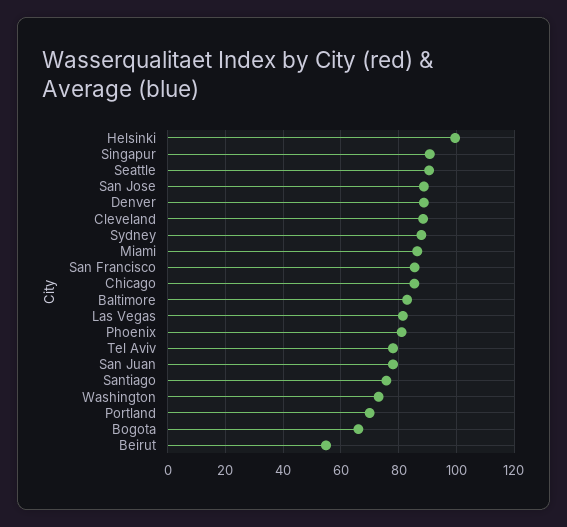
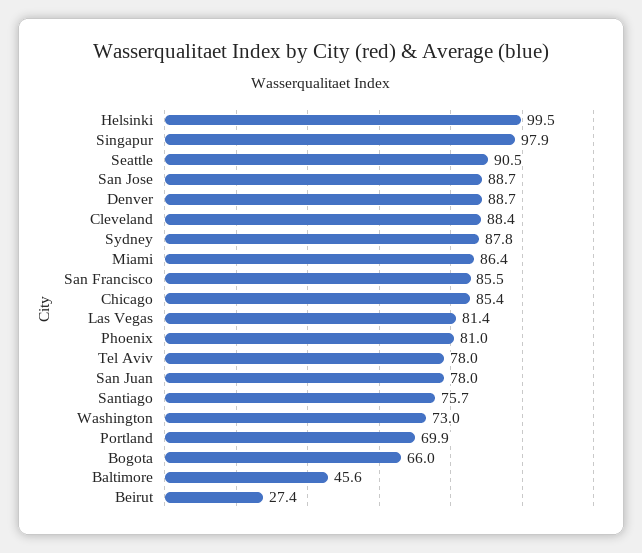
Singapur: 90 -> 97.9
Baltimore: 82.5 -> 45.6
Beirut: 55 -> 27.4

